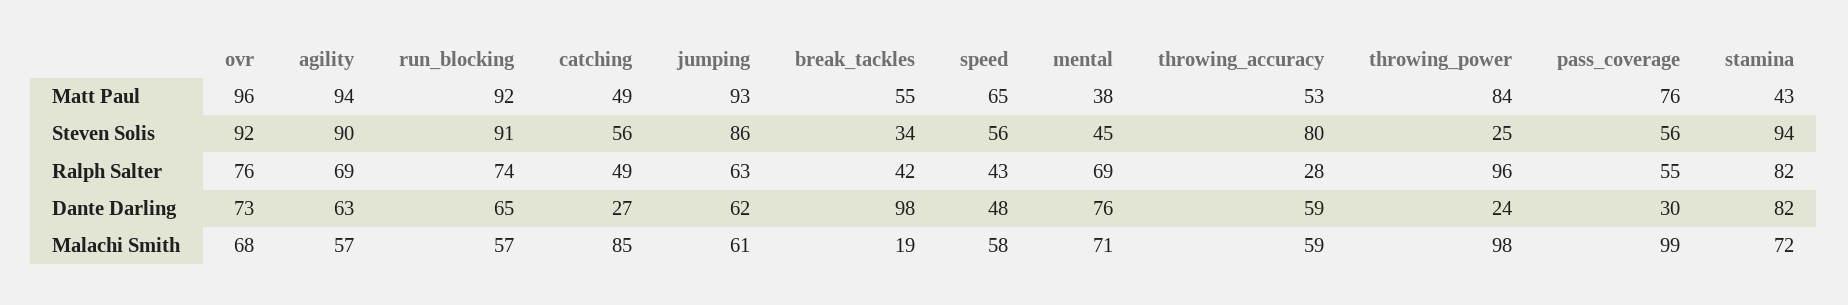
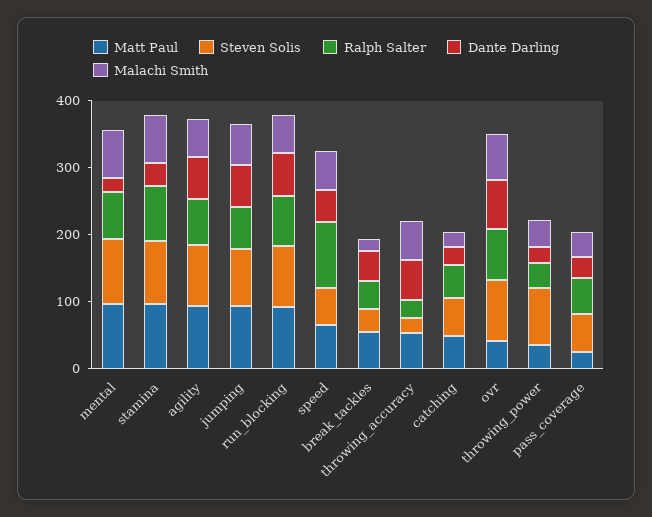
Matt Paul, ovr: 96 -> 40
Matt Paul, mental: 38 -> 100
Matt Paul, throwing_power: 84 -> 40
Matt Paul, pass_coverage: 76 -> 20
Matt Paul, stamina: 43 -> 100
Steven Solis, mental: 45 -> 100
Steven Solis, throwing_accuracy: 80 -> 20
Steven Solis, throwing_power: 25 -> 80
Ralph Salter, speed: 43 -> 100
Ralph Salter, throwing_power: 96 -> 40
Dante Darling, break_tackles: 98 -> 40
Dante Darling, mental: 76 -> 20
Dante Darling, stamina: 82 -> 40
Malachi Smith, catching: 85 -> 20
Malachi Smith, throwing_power: 98 -> 40
Malachi Smith, pass_coverage: 99 -> 40

